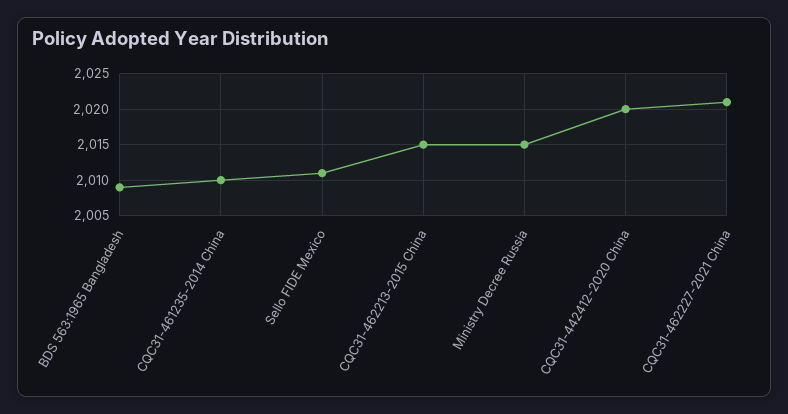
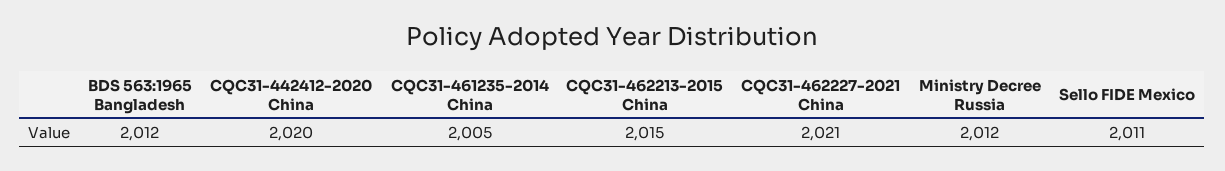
BDS 563:1965 Bangladesh: 2009 -> 2012
CQC31-461235-2014 China: 2010 -> 2005
Ministry Decree Russia: 2015 -> 2012

